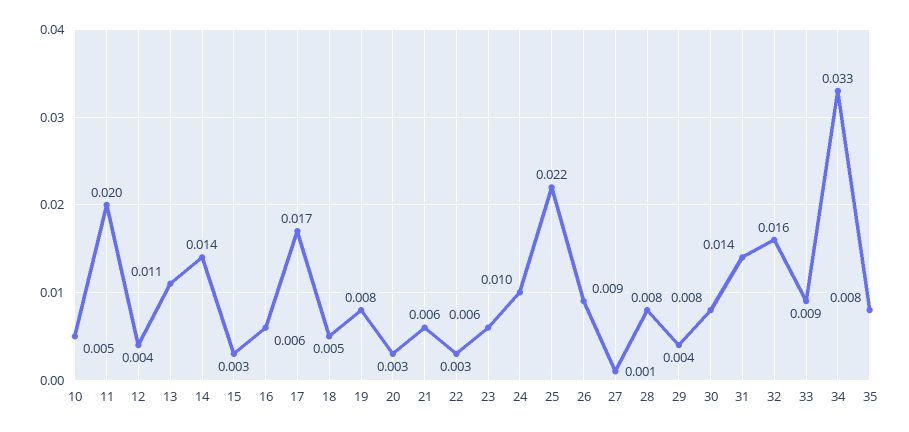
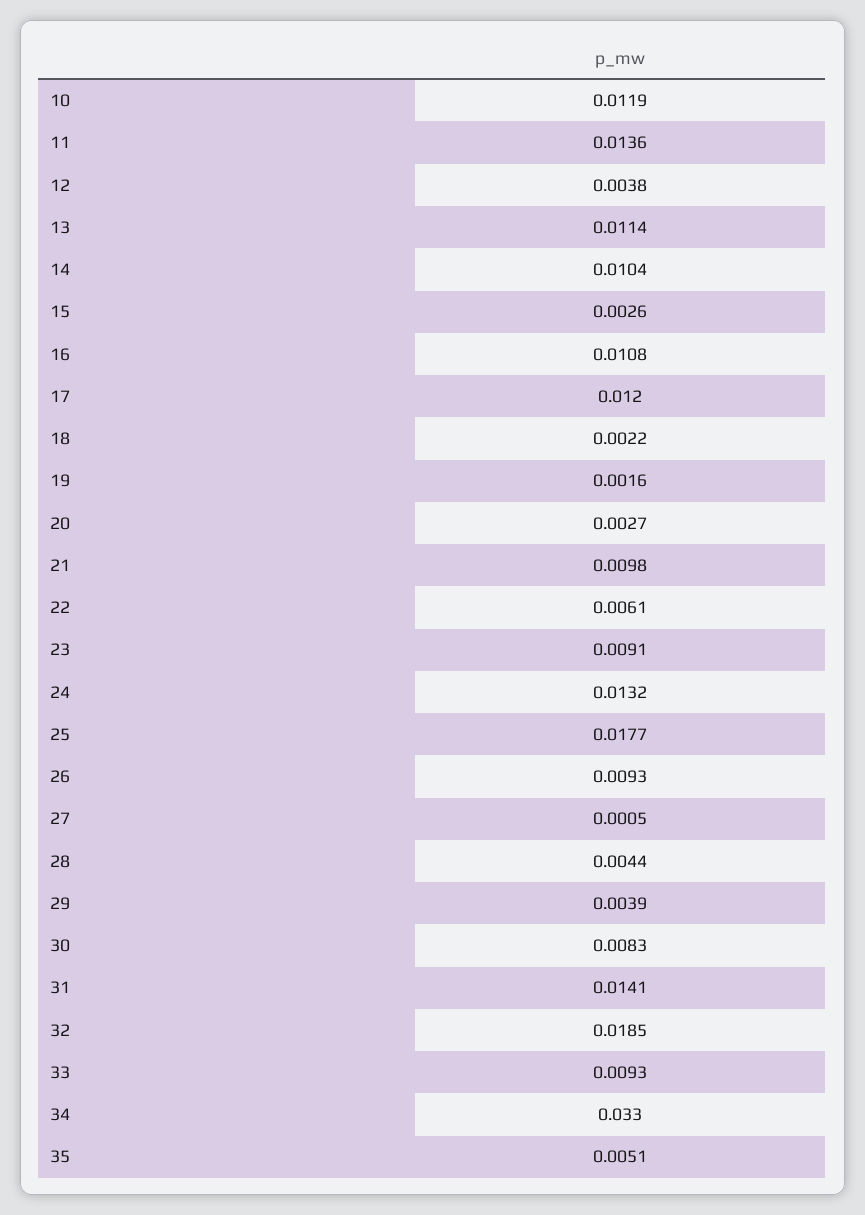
10: 0.005 -> 0.0119
11: 0.02 -> 0.0136
14: 0.014 -> 0.0104
16: 0.006 -> 0.0108
17: 0.017 -> 0.012
18: 0.005 -> 0.0022
19: 0.008 -> 0.0016
21: 0.006 -> 0.0098
22: 0.003 -> 0.0061
23: 0.006 -> 0.0091
24: 0.01 -> 0.0132
25: 0.022 -> 0.0177
28: 0.008 -> 0.0044
32: 0.016 -> 0.0185
35: 0.008 -> 0.0051

